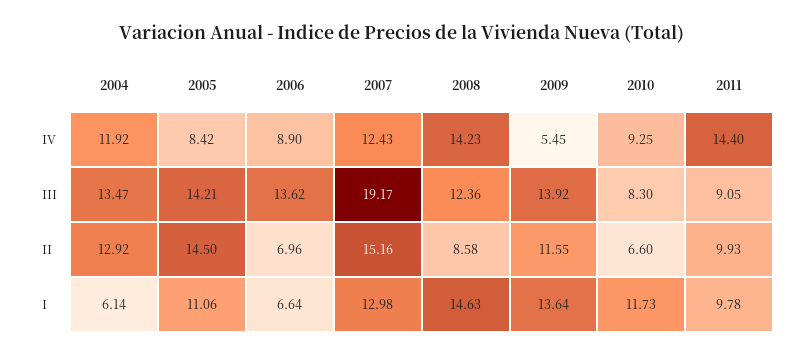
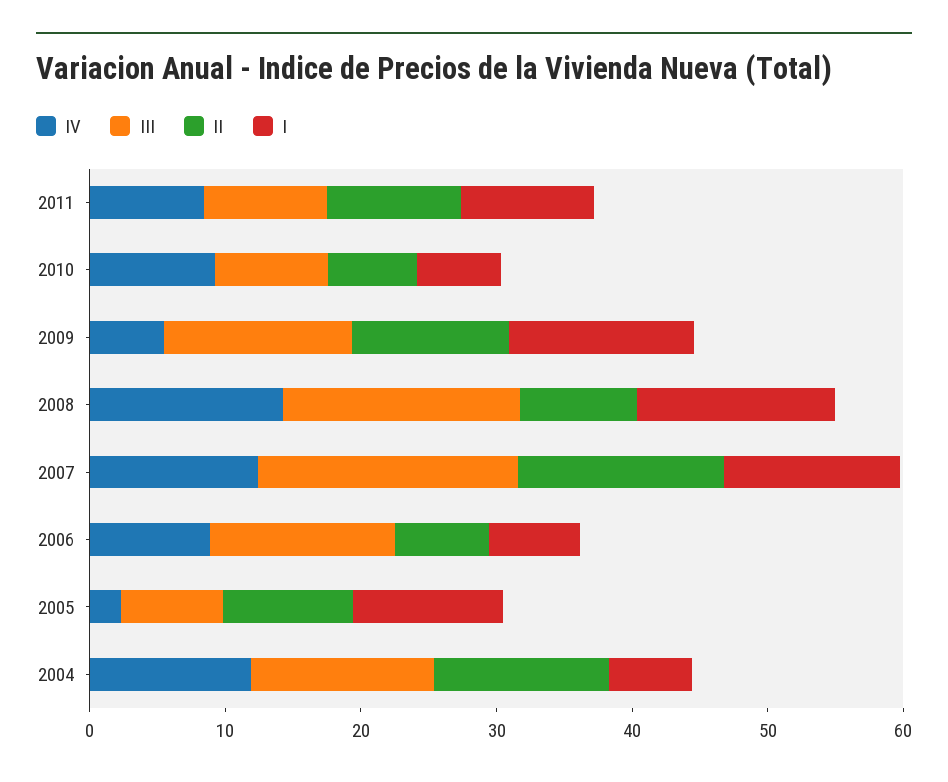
IV, 2005: 8.42 -> 2
IV, 2011: 14.4 -> 8
III, 2005: 14.21 -> 8
III, 2008: 12.36 -> 18
II, 2005: 14.5 -> 10
I, 2010: 11.73 -> 6

